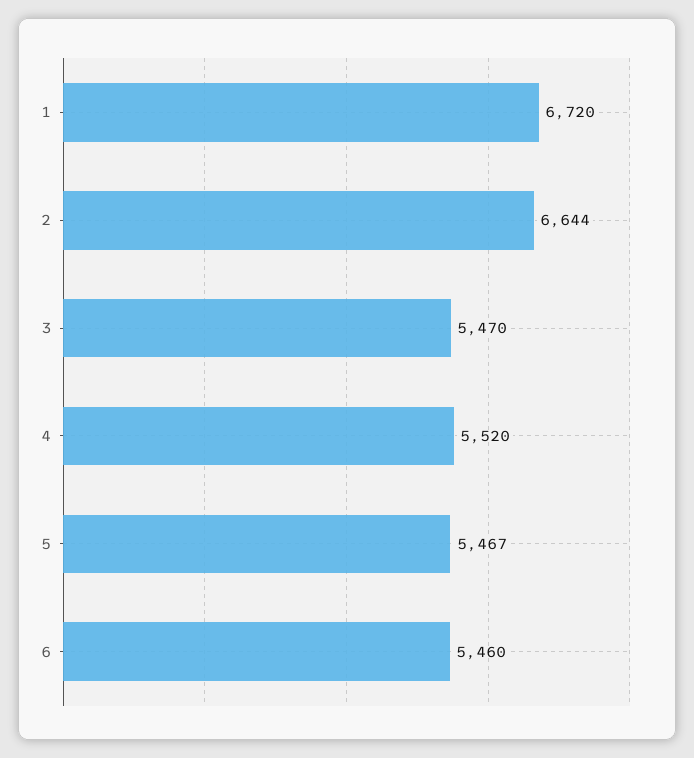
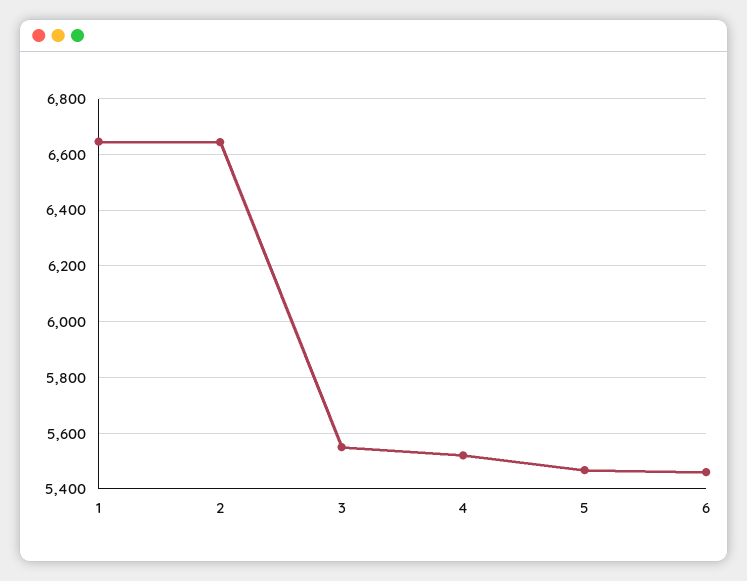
1: 6720 -> 6650
3: 5470 -> 5550

